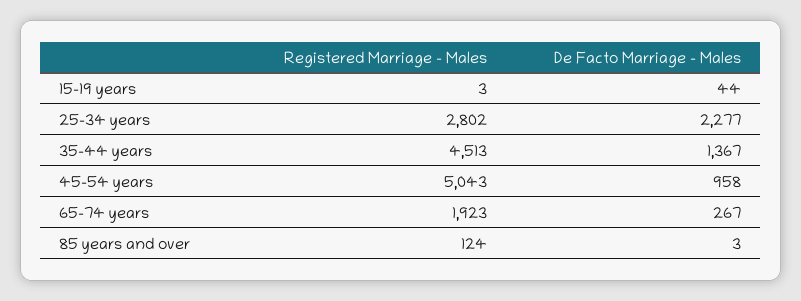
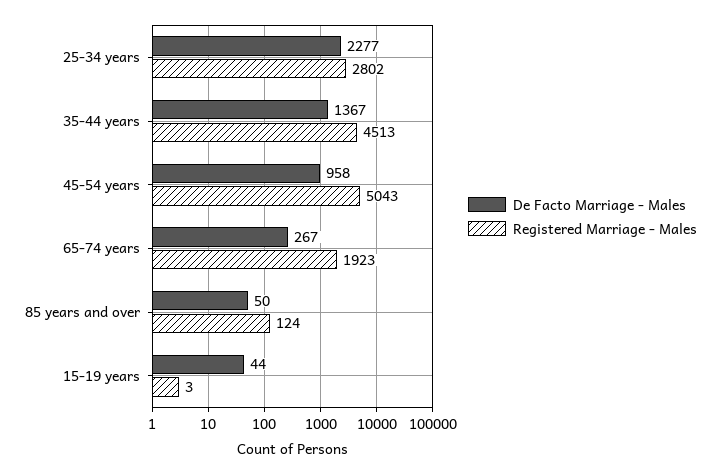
De Facto Marriage - Males, 85 years and over: 3 -> 50

